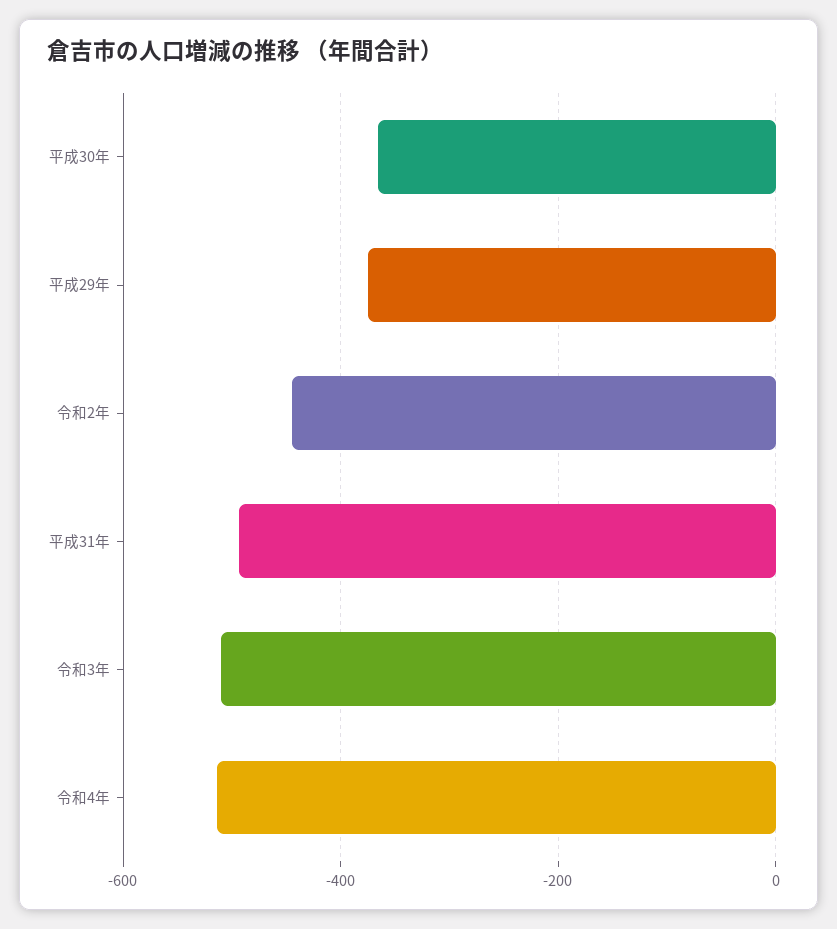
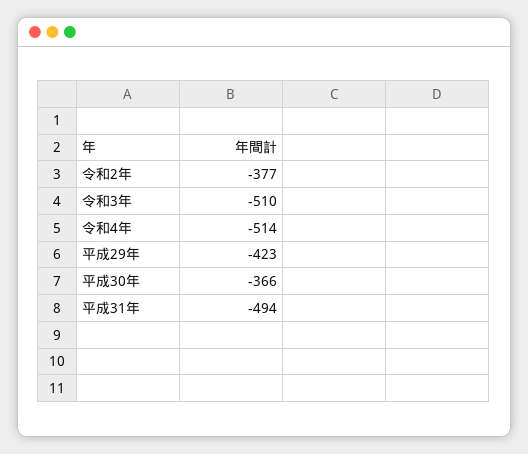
平成29年: -380 -> -423
令和2年: -440 -> -377

